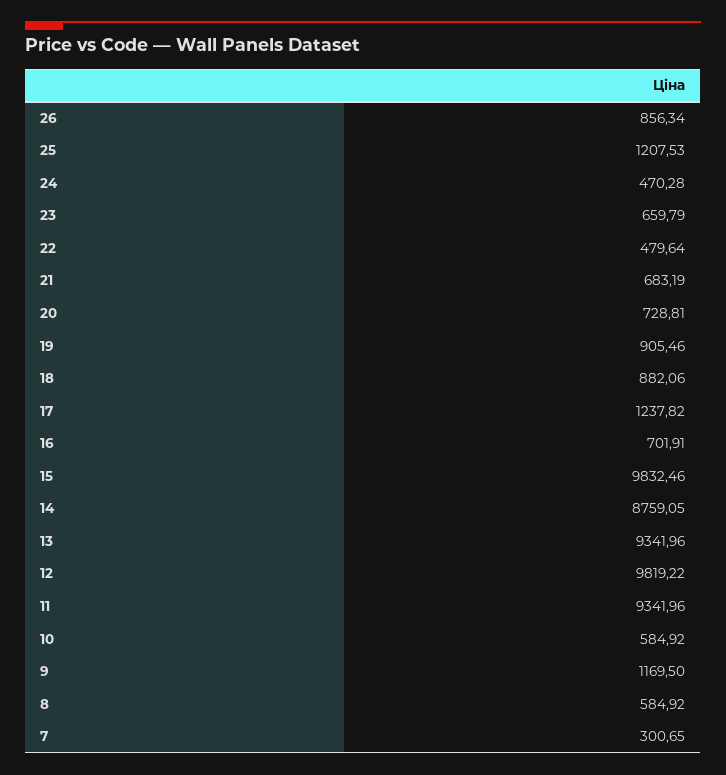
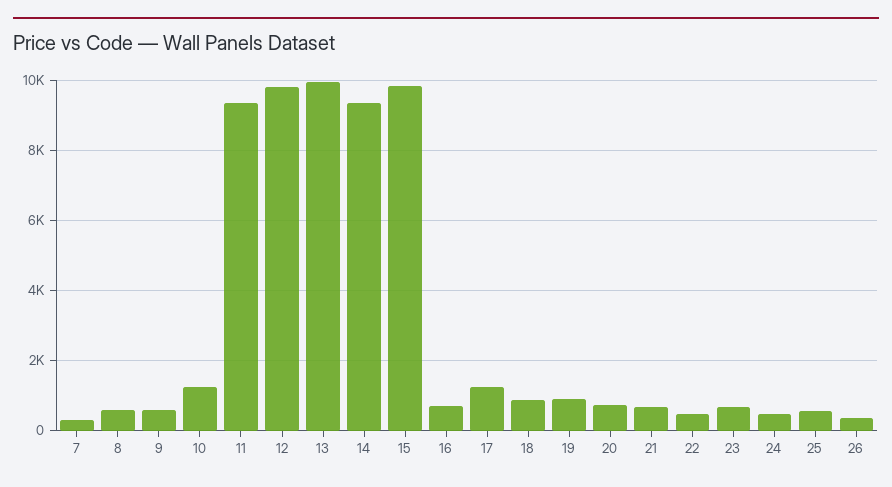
26: 856.34 -> 400
25: 1207.53 -> 600
14: 8759.05 -> 9400
13: 9341.96 -> 10000
10: 584.92 -> 1200
9: 1169.5 -> 600

